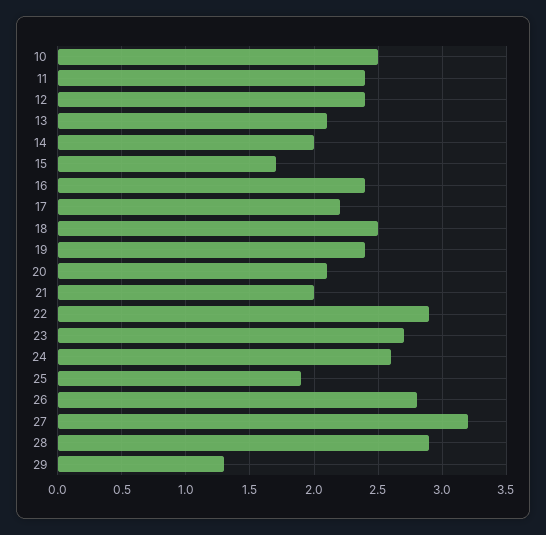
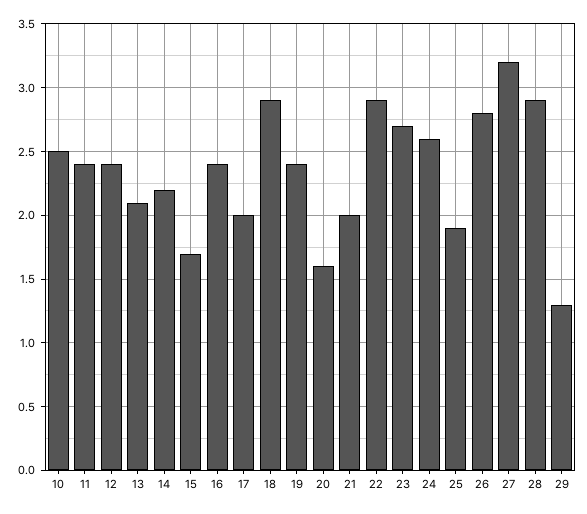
14: 2 -> 2.2
17: 2.2 -> 2
18: 2.5 -> 2.9
20: 2.1 -> 1.6

